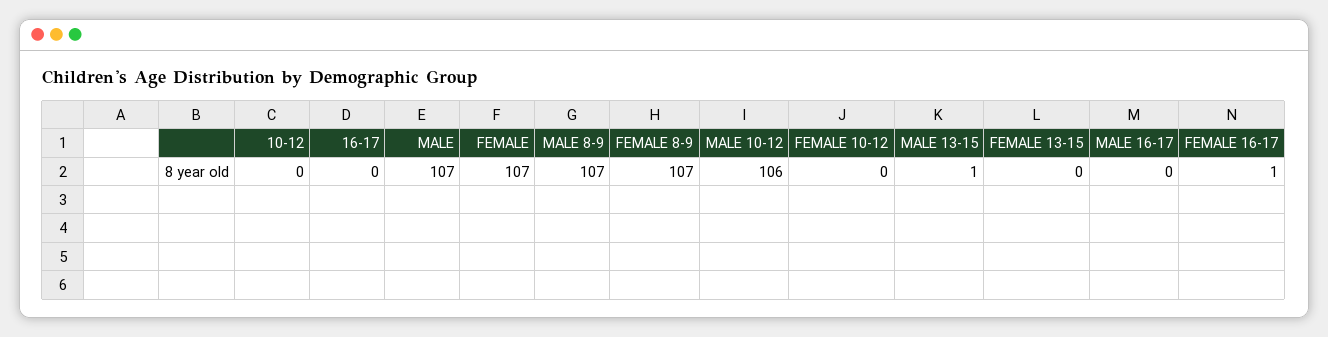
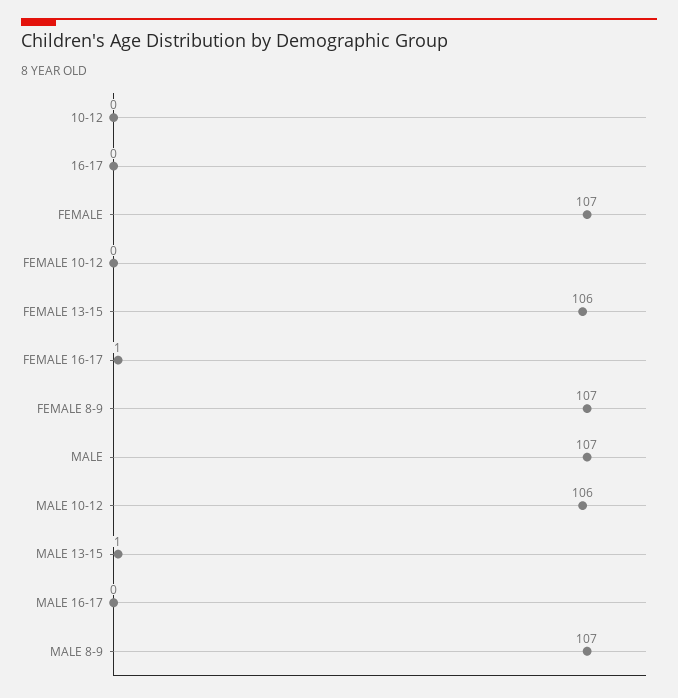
FEMALE 13-15: 0 -> 106

